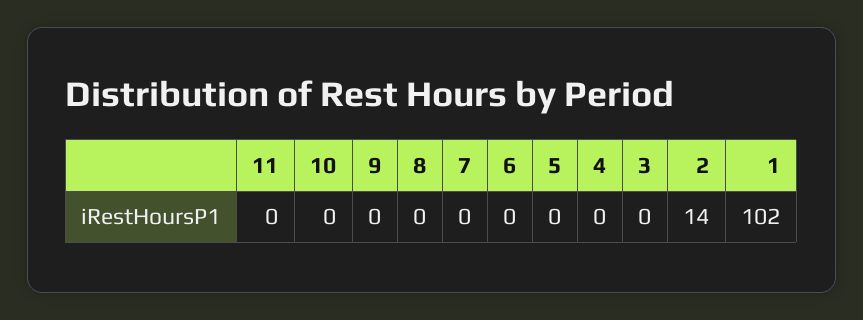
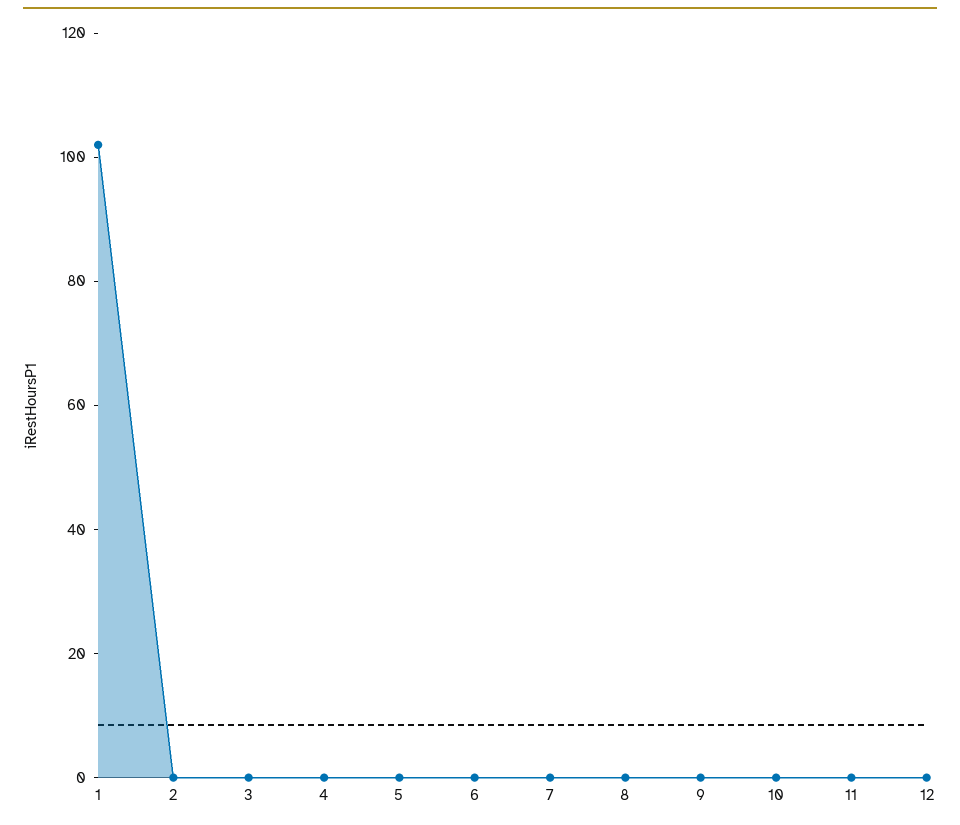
2: 14 -> 0
12: none -> 0

